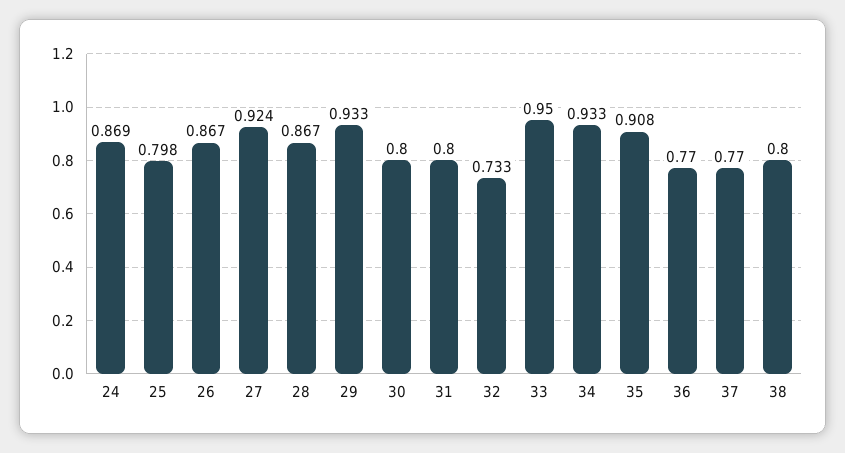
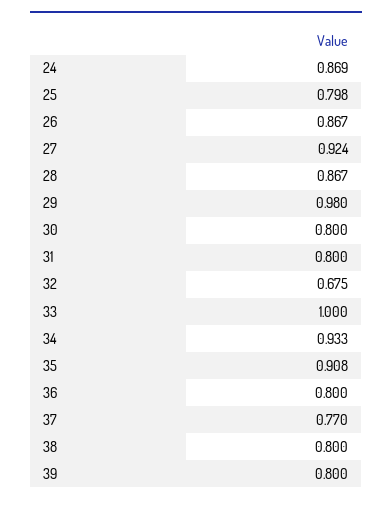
29: 0.933 -> 0.98
32: 0.733 -> 0.675
33: 0.95 -> 1
36: 0.77 -> 0.8
39: none -> 0.8

